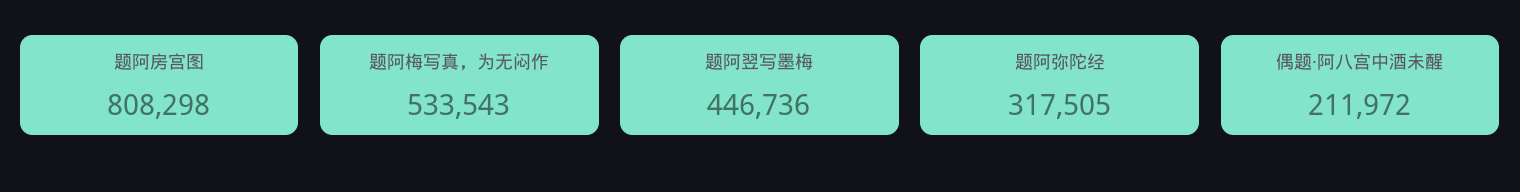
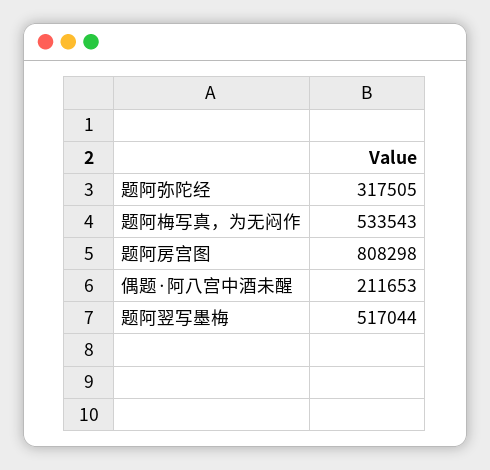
题阿翌写墨梅: 446736 -> 517044
偶题·阿八宫中酒未醒: 211972 -> 211653

